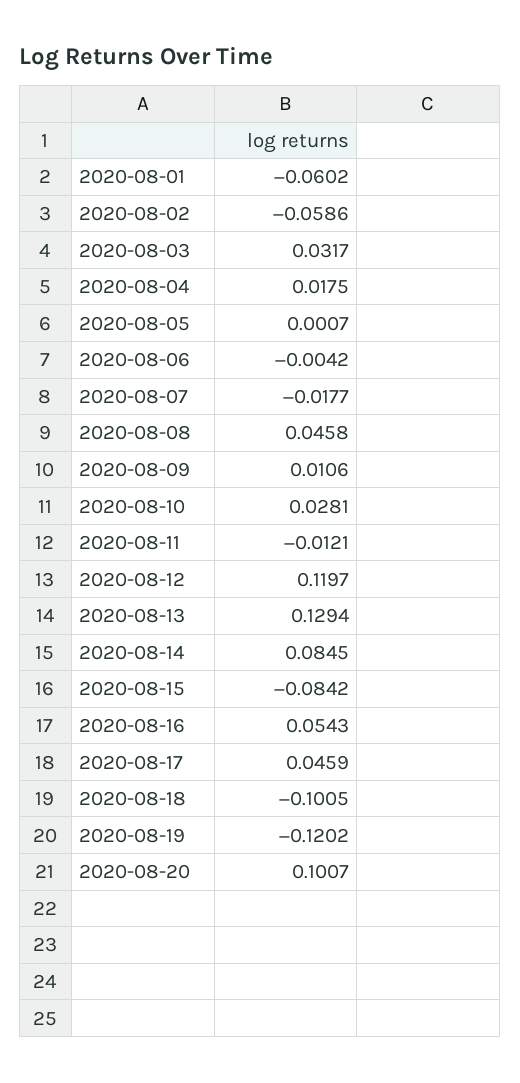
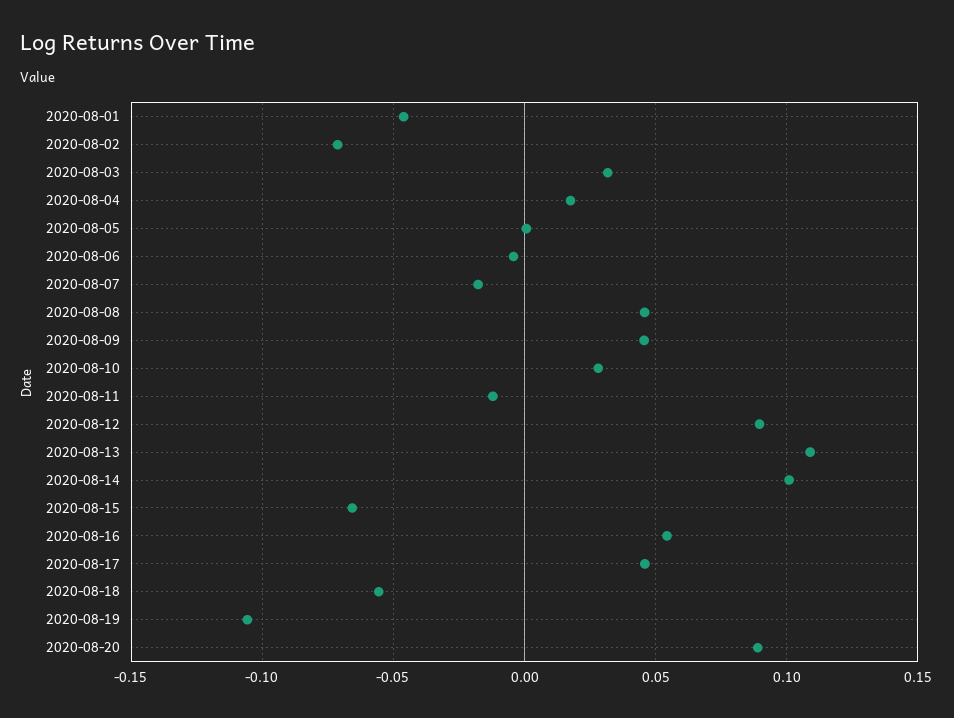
2020-08-01: -0.0602 -> -0.045
2020-08-02: -0.0586 -> -0.07
2020-08-09: 0.0106 -> 0.045
2020-08-12: 0.1197 -> 0.09
2020-08-13: 0.1294 -> 0.11
2020-08-14: 0.0845 -> 0.1
2020-08-15: -0.0842 -> -0.065
2020-08-18: -0.1005 -> -0.055
2020-08-19: -0.1202 -> -0.105
2020-08-20: 0.1007 -> 0.09

